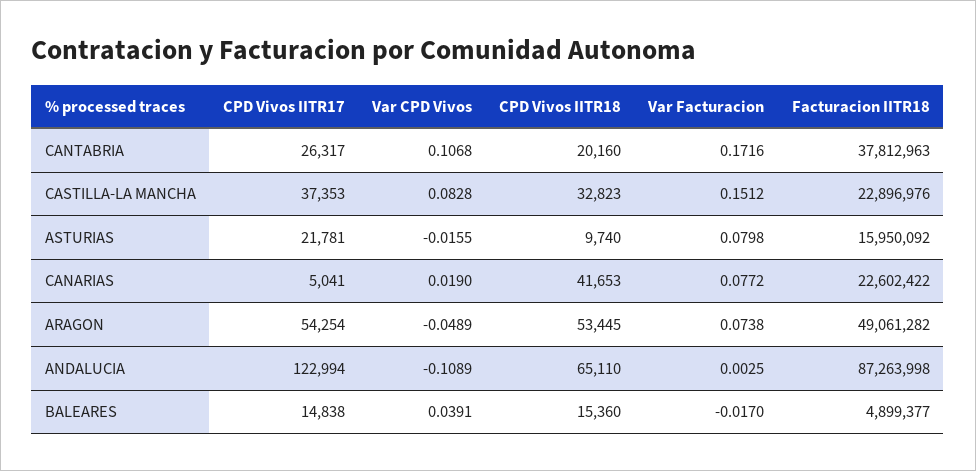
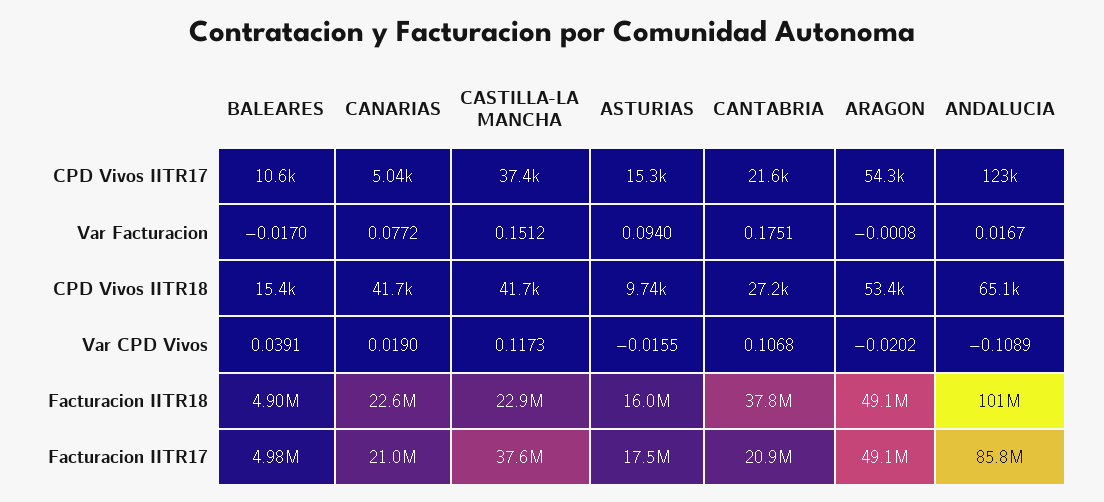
CPD Vivos IITR17, CANTABRIA: 26317 -> 21600
CPD Vivos IITR18, CANTABRIA: 20160 -> 27200
Var Facturacion, CANTABRIA: 0.1716 -> 0.1751
Var CPD Vivos, CASTILLA-LA MANCHA: 0.0828 -> 0.1173
CPD Vivos IITR18, CASTILLA-LA MANCHA: 32823 -> 41700
CPD Vivos IITR17, ASTURIAS: 21781 -> 15300
Var Facturacion, ASTURIAS: 0.0798 -> 0.094
Var CPD Vivos, ARAGON: -0.0489 -> -0.0202
Var Facturacion, ARAGON: 0.0738 -> -0.0008
Var Facturacion, ANDALUCIA: 0.0025 -> 0.0167
Facturacion IITR18, ANDALUCIA: 87263998 -> 101000000
CPD Vivos IITR17, BALEARES: 14838 -> 10600
Facturacion IITR17, BALEARES: none -> 4980000
Facturacion IITR17, CANARIAS: none -> 21000000
Facturacion IITR17, CASTILLA-LA MANCHA: none -> 37600000
Facturacion IITR17, ASTURIAS: none -> 17500000
Facturacion IITR17, CANTABRIA: none -> 20900000
Facturacion IITR17, ARAGON: none -> 49100000
Facturacion IITR17, ANDALUCIA: none -> 85800000

